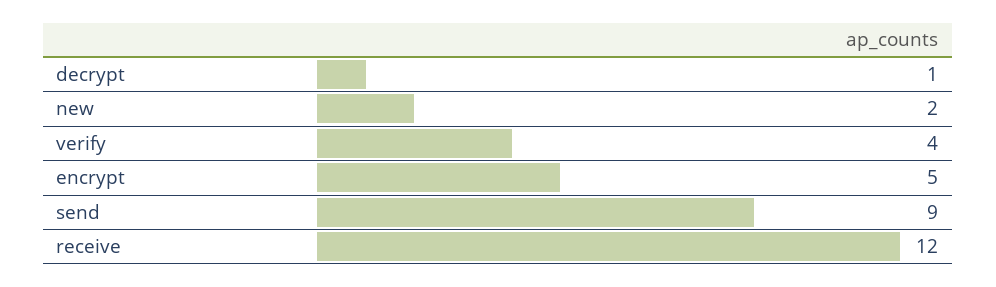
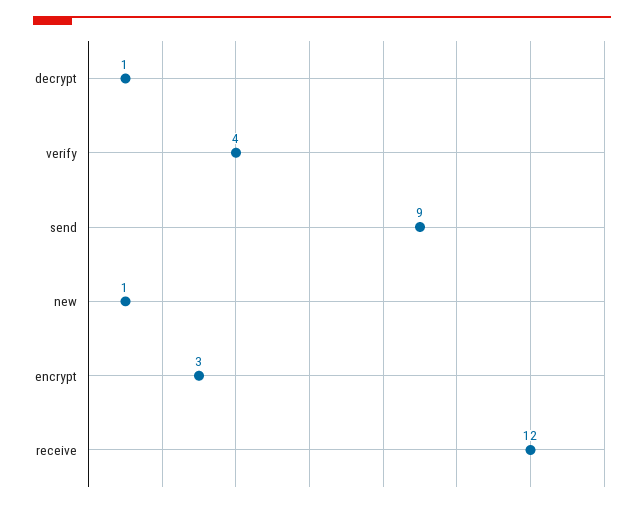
new: 2 -> 1
encrypt: 5 -> 3

